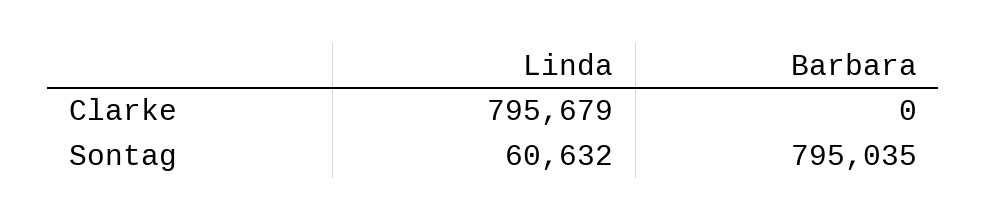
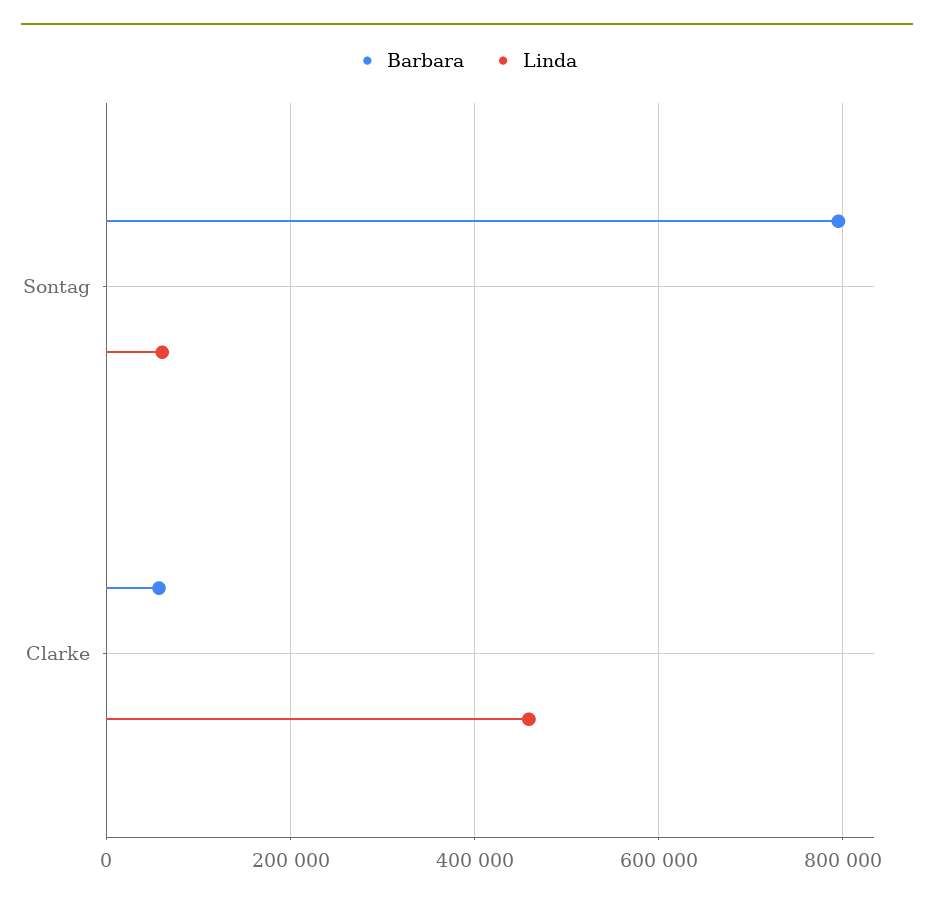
Linda, Clarke: 795679 -> 460000
Barbara, Clarke: 0 -> 60000

